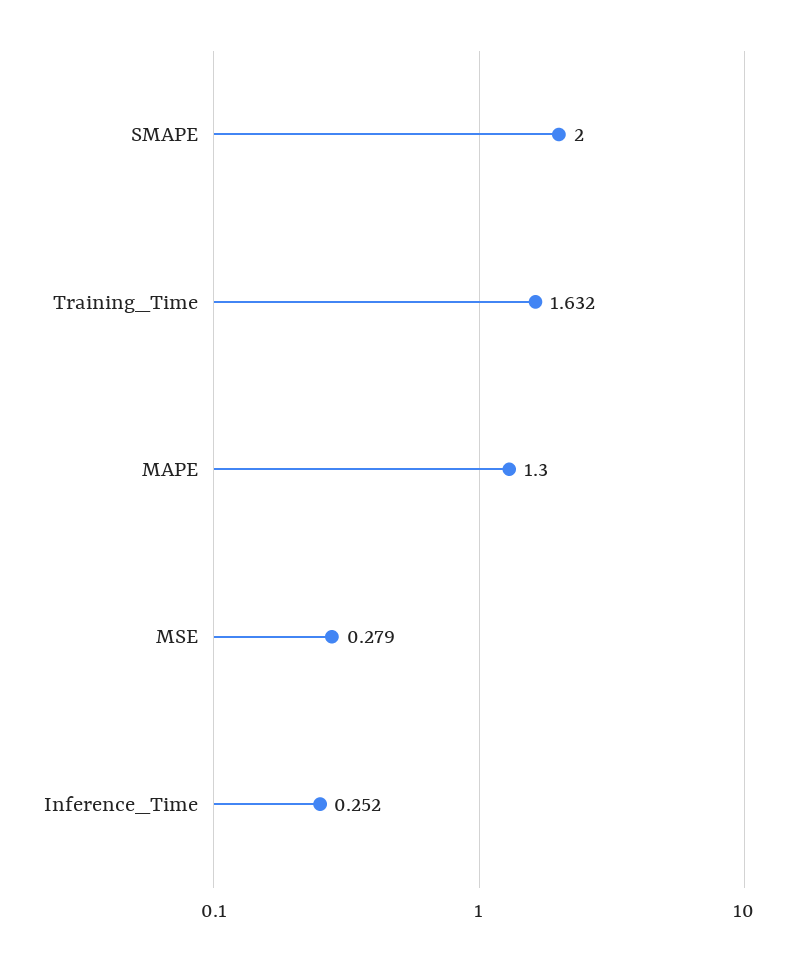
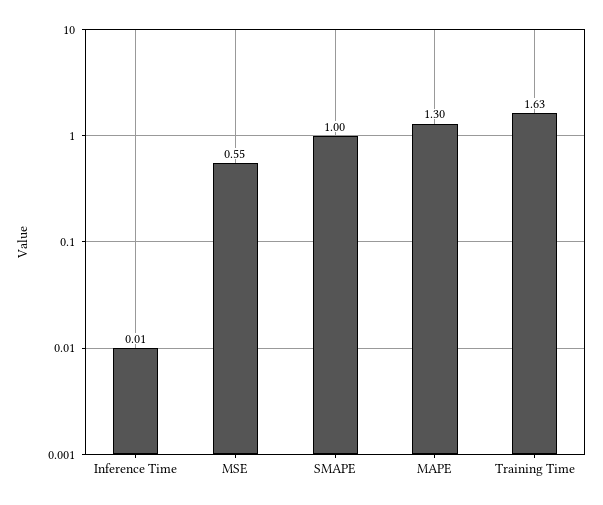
SMAPE: 2 -> 1
MSE: 0.279 -> 0.55
Inference_Time: 0.252 -> 0.01

